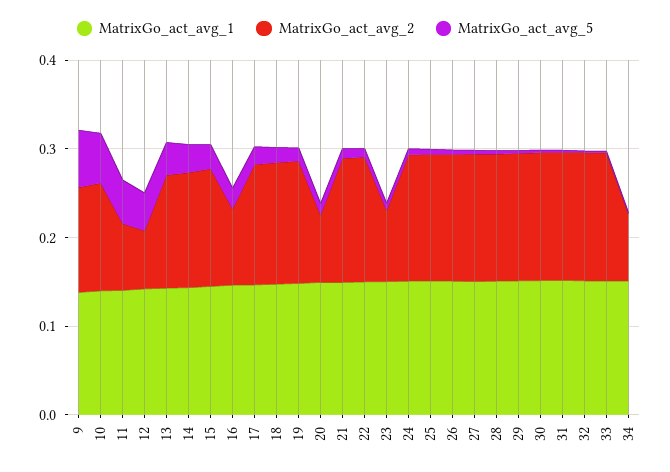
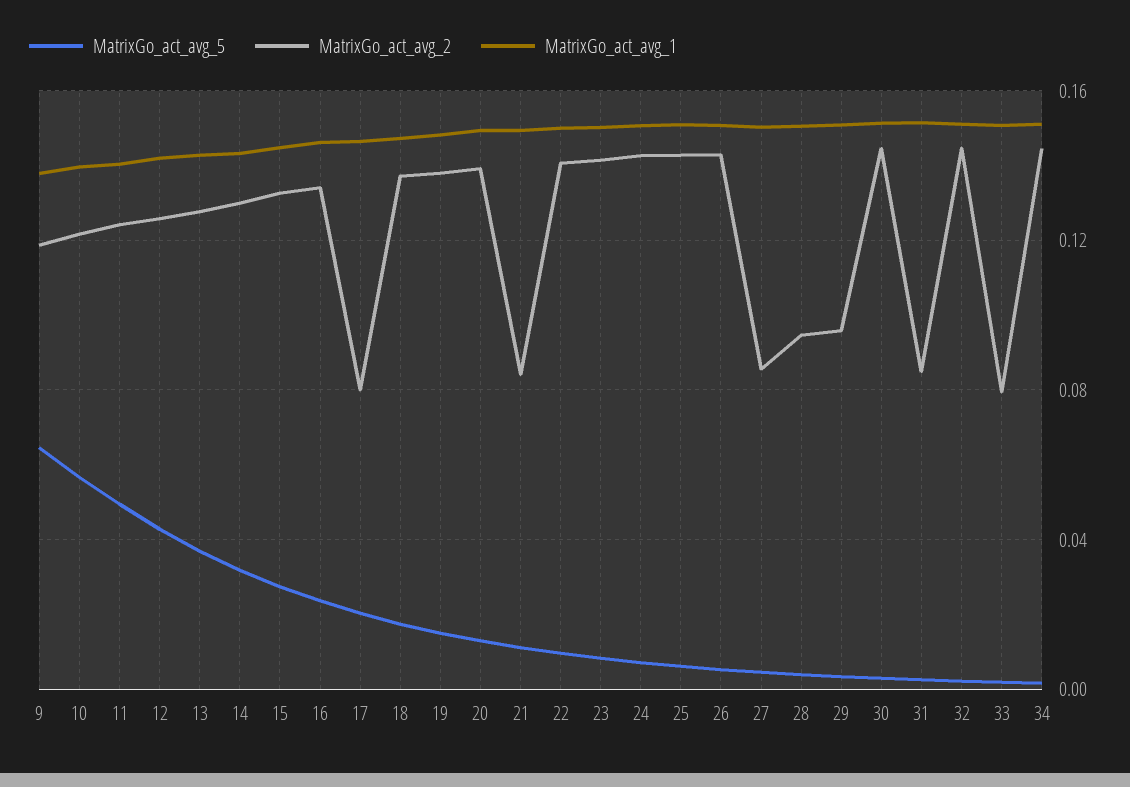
MatrixGo_act_avg_2, 11: 0.08 -> 0.125
MatrixGo_act_avg_2, 12: 0.06 -> 0.125
MatrixGo_act_avg_2, 16: 0.08 -> 0.135
MatrixGo_act_avg_2, 17: 0.14 -> 0.08
MatrixGo_act_avg_2, 20: 0.08 -> 0.14
MatrixGo_act_avg_2, 21: 0.14 -> 0.085
MatrixGo_act_avg_2, 23: 0.08 -> 0.14
MatrixGo_act_avg_2, 27: 0.14 -> 0.085
MatrixGo_act_avg_2, 28: 0.14 -> 0.095
MatrixGo_act_avg_2, 29: 0.14 -> 0.095
MatrixGo_act_avg_2, 31: 0.14 -> 0.085
MatrixGo_act_avg_2, 33: 0.14 -> 0.08
MatrixGo_act_avg_2, 34: 0.08 -> 0.145

